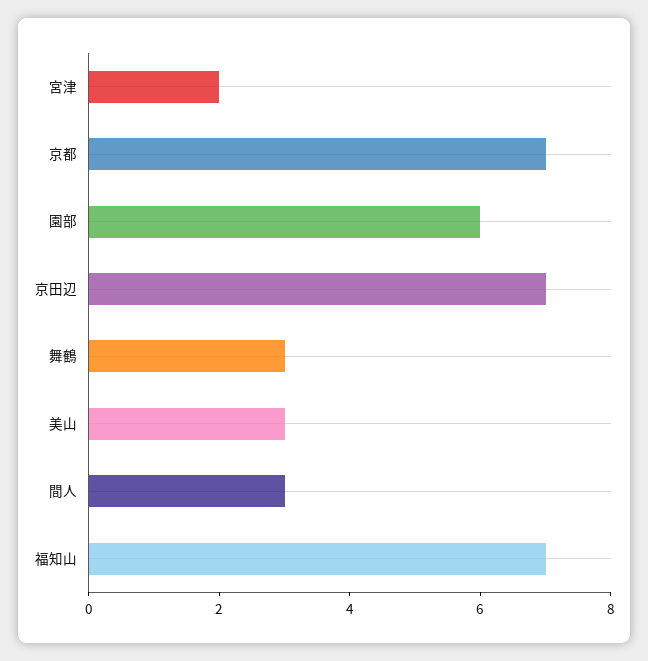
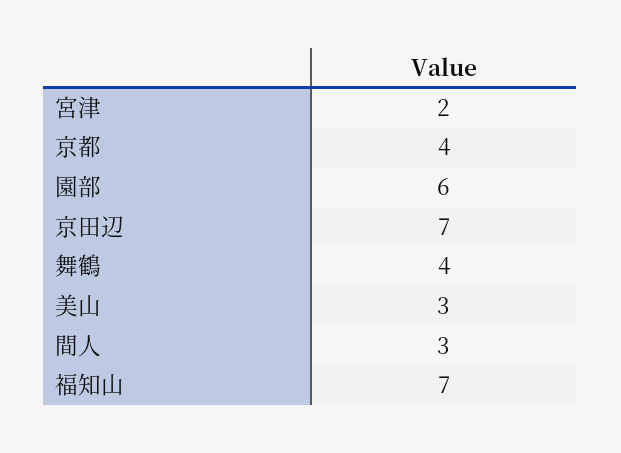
京都: 7 -> 4
舞鶴: 3 -> 4

